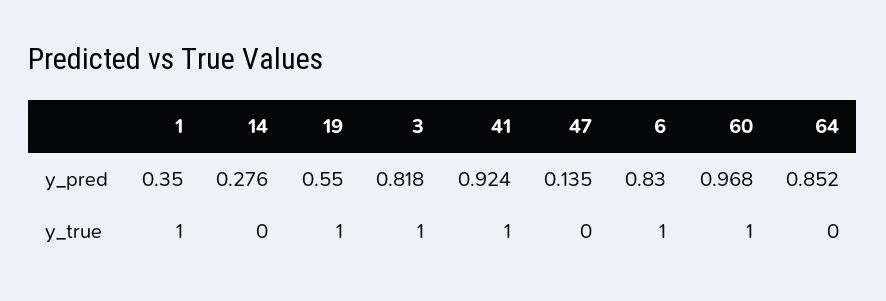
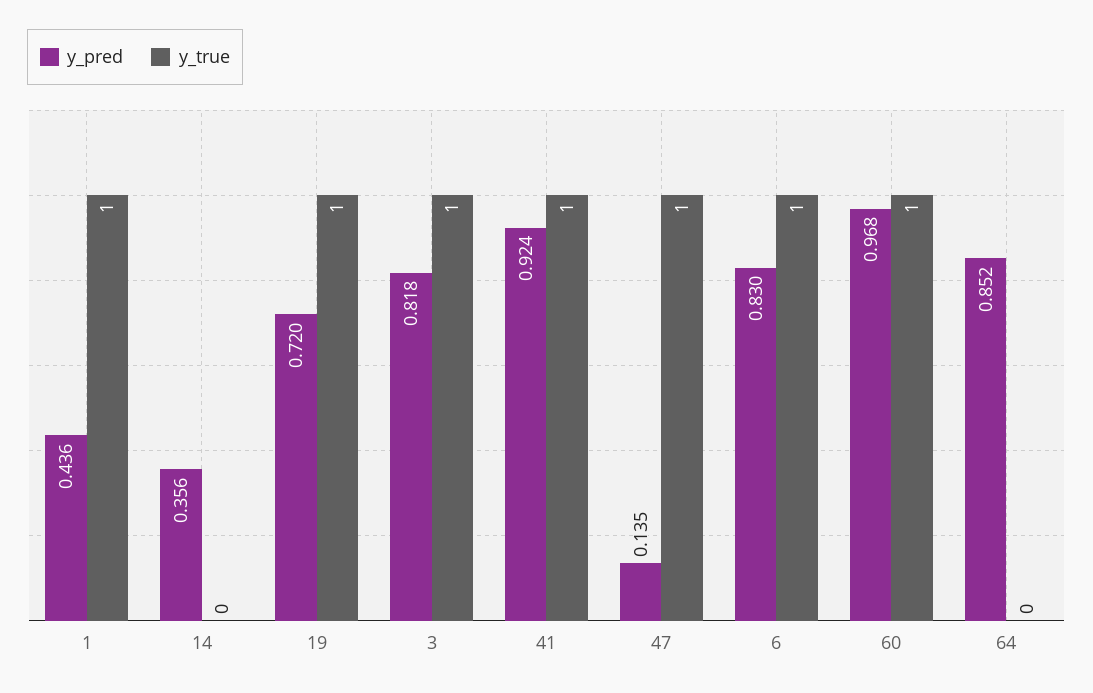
y_pred, 1: 0.35 -> 0.436
y_pred, 14: 0.276 -> 0.356
y_pred, 19: 0.55 -> 0.72
y_true, 47: 0 -> 1

